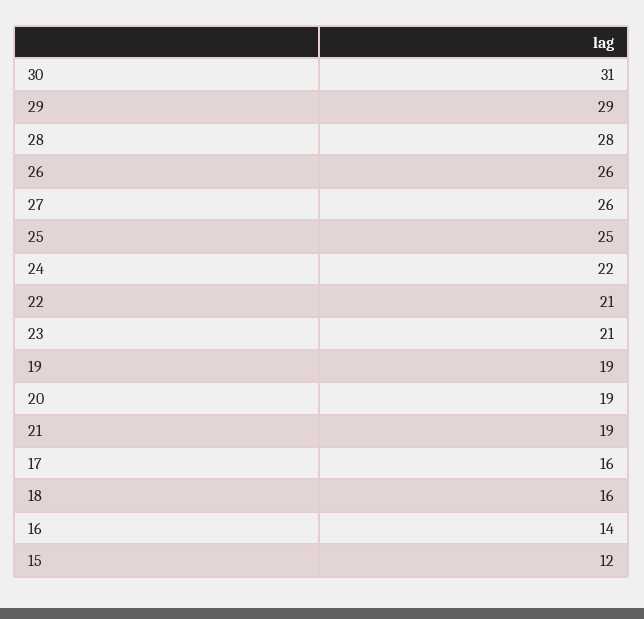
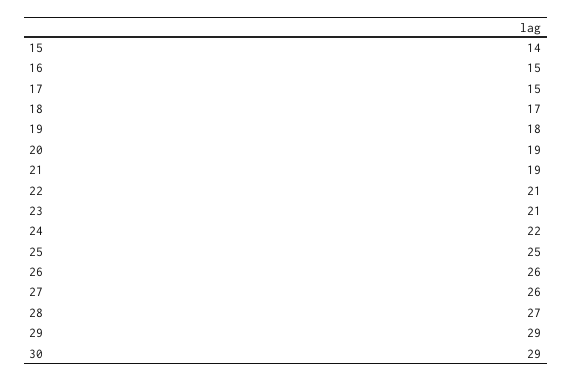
30: 31 -> 29
28: 28 -> 27
19: 19 -> 18
17: 16 -> 15
18: 16 -> 17
16: 14 -> 15
15: 12 -> 14

